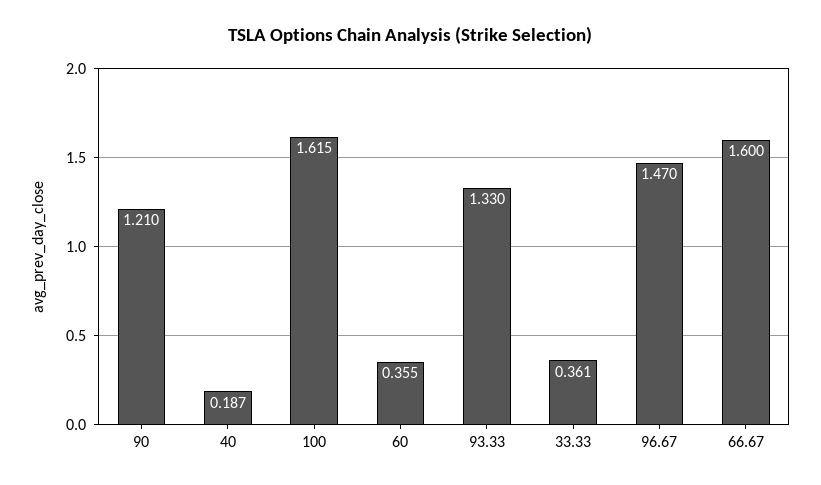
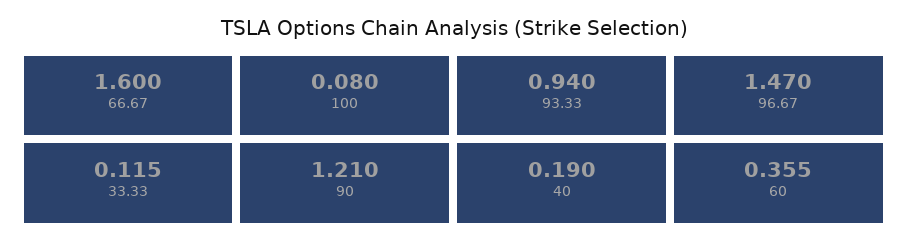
40: 0.187 -> 0.19
100: 1.615 -> 0.08
93.33: 1.33 -> 0.94
33.33: 0.361 -> 0.115

